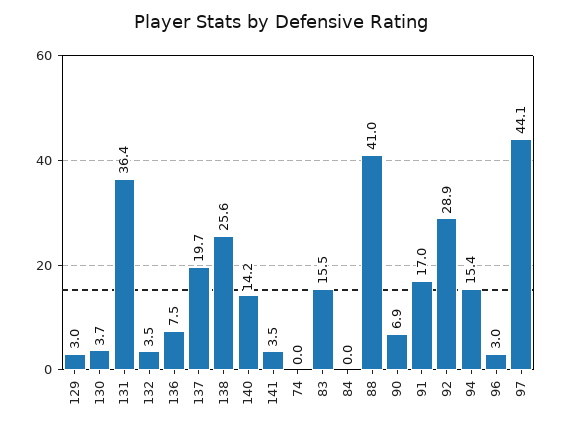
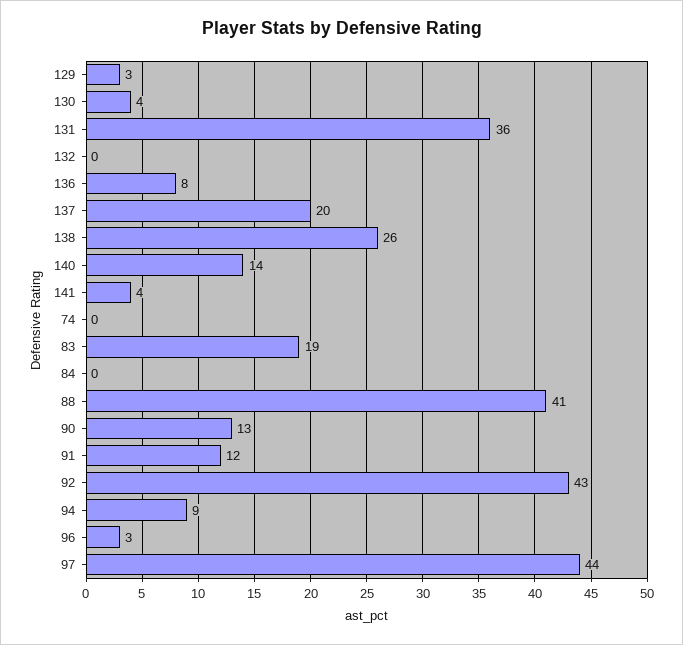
132: 3.5 -> 0
83: 15.5 -> 19
90: 6.9 -> 13
91: 17 -> 12
92: 28.9 -> 43
94: 15.4 -> 9

